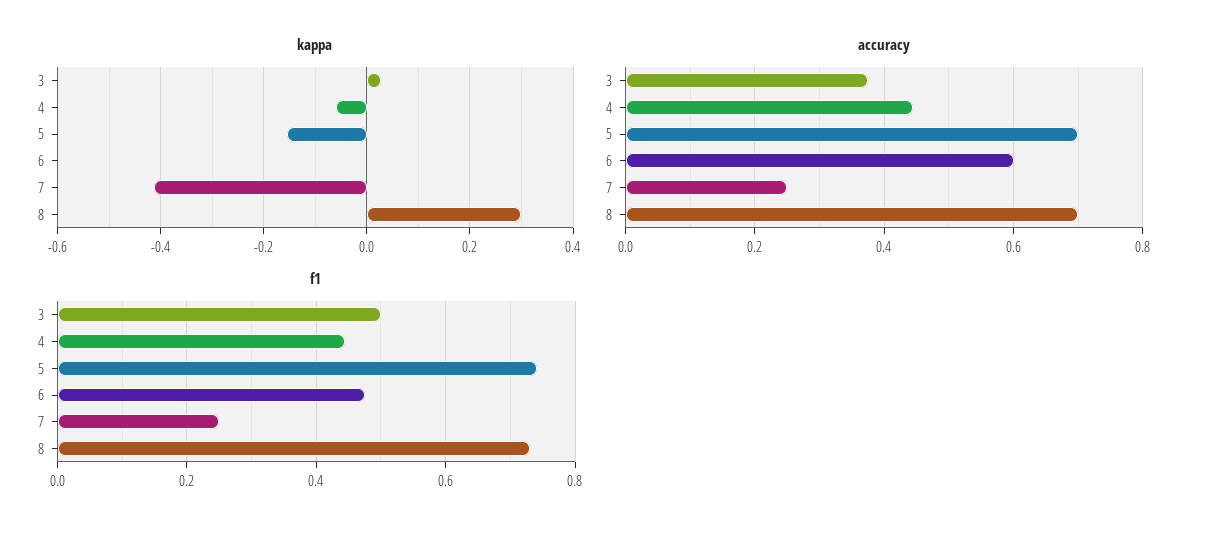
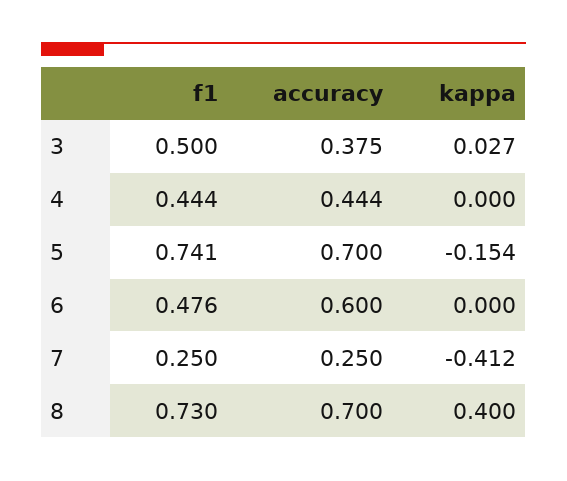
kappa, 4: -0.06 -> 0
kappa, 8: 0.3 -> 0.4

